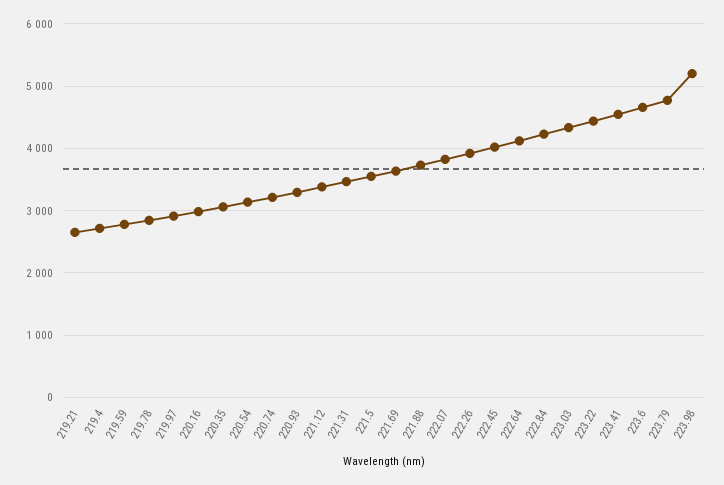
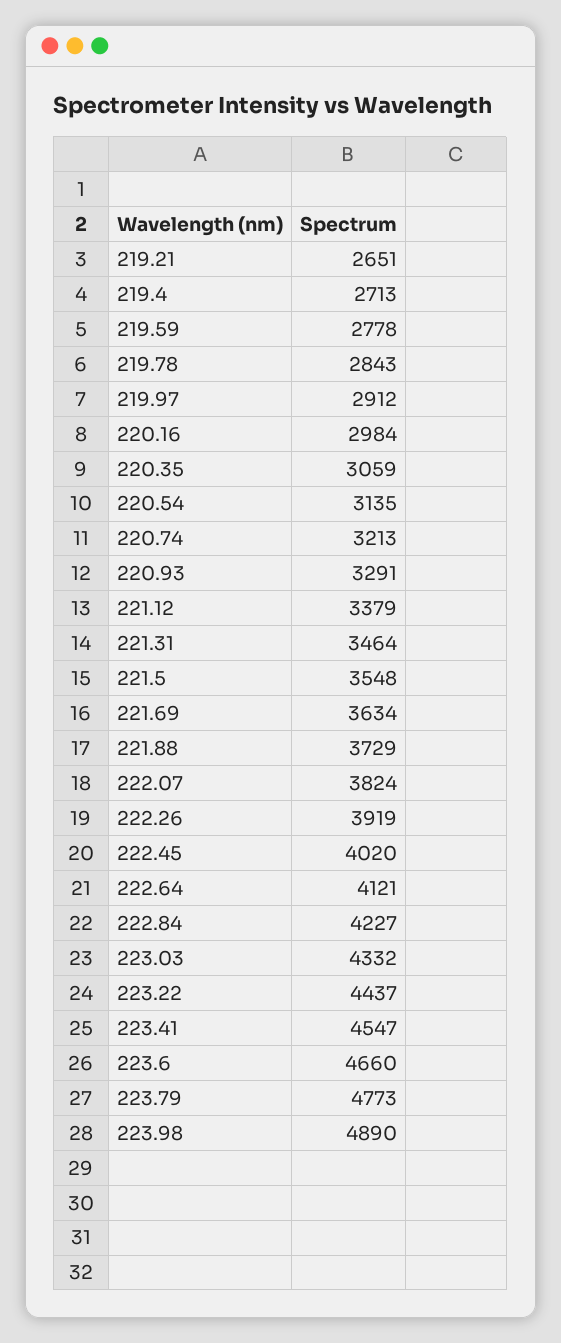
223.98: 5200 -> 4890

